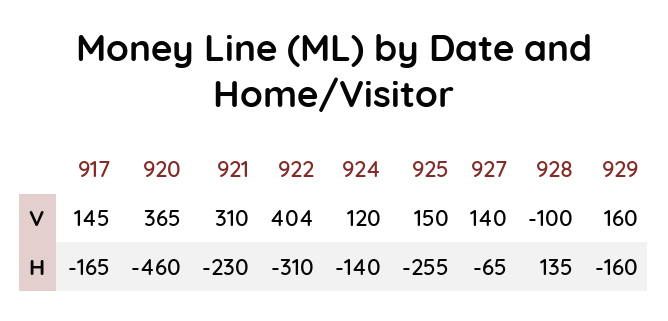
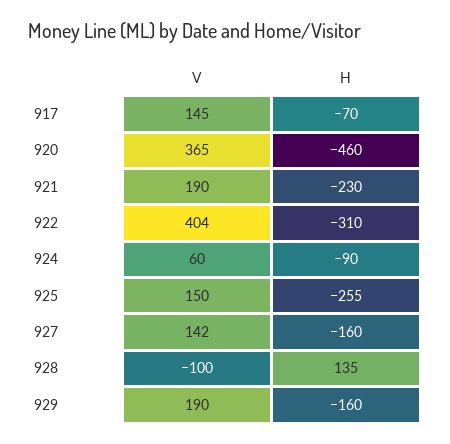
921, V: 310 -> 190
924, V: 120 -> 60
927, V: 140 -> 142
929, V: 160 -> 190
917, H: -165 -> -70
924, H: -140 -> -90
927, H: -65 -> -160

